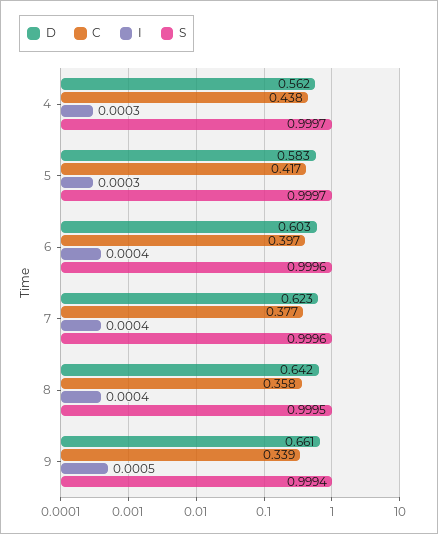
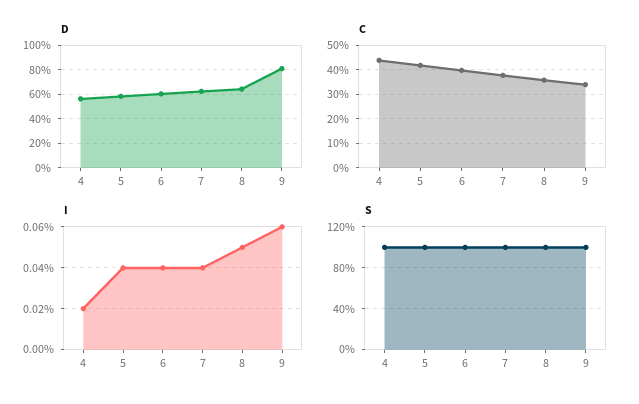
I, 4: 0.0003 -> 0.0002
I, 5: 0.0003 -> 0.0004
I, 8: 0.0004 -> 0.0005
D, 9: 0.661 -> 0.8
I, 9: 0.0005 -> 0.0006

